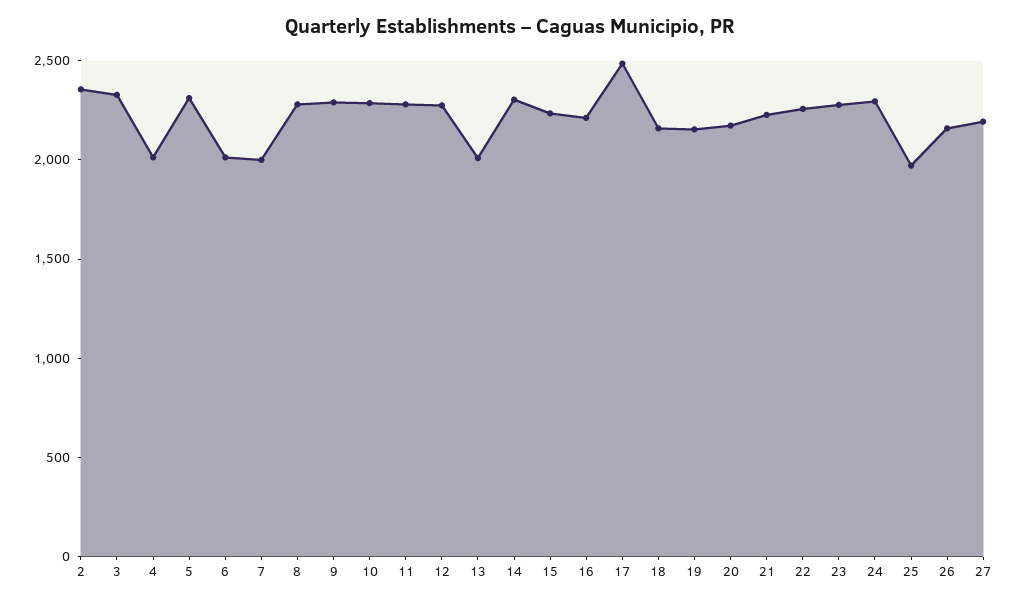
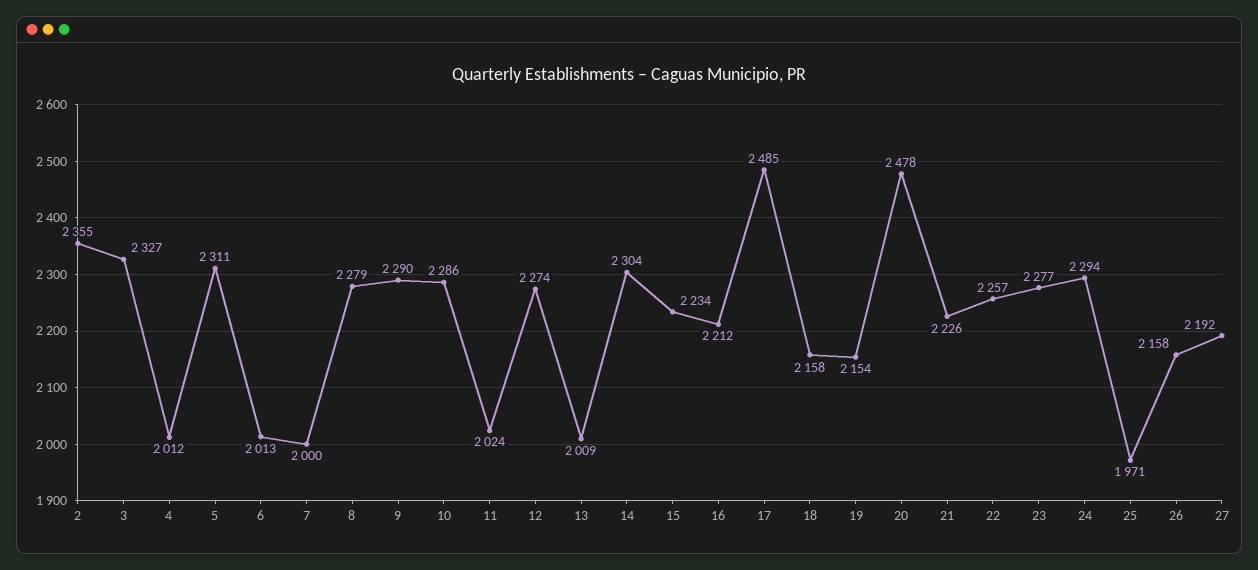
11: 2300 -> 2024
20: 2200 -> 2478

